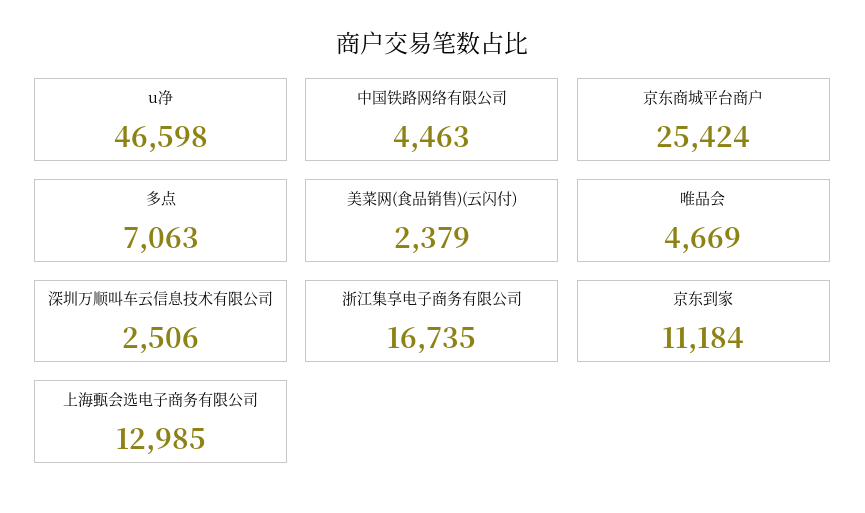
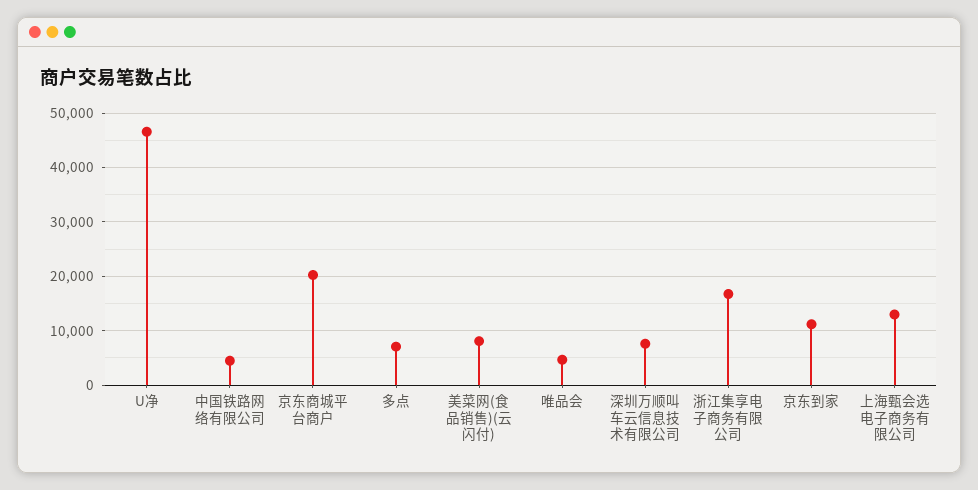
京东商城平台商户: 25424 -> 20000
美菜网(食品销售)(云闪付): 2379 -> 8000
深圳万顺叫车云信息技术有限公司: 2506 -> 8000

